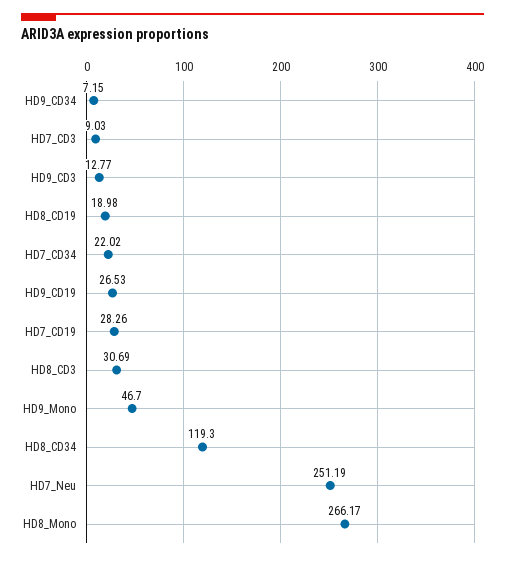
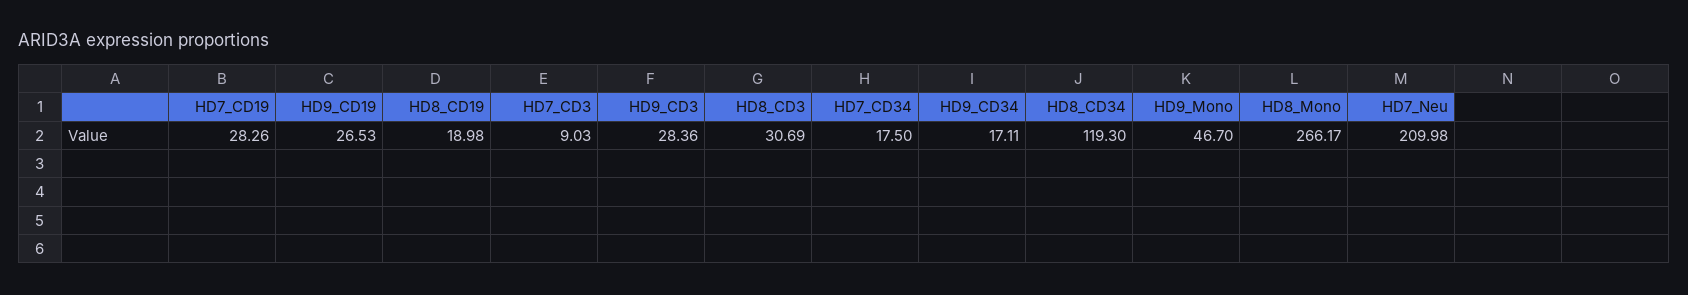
HD9_CD34: 7.15 -> 17.11
HD9_CD3: 12.77 -> 28.36
HD7_CD34: 22.02 -> 17.5
HD7_Neu: 251.19 -> 209.98

